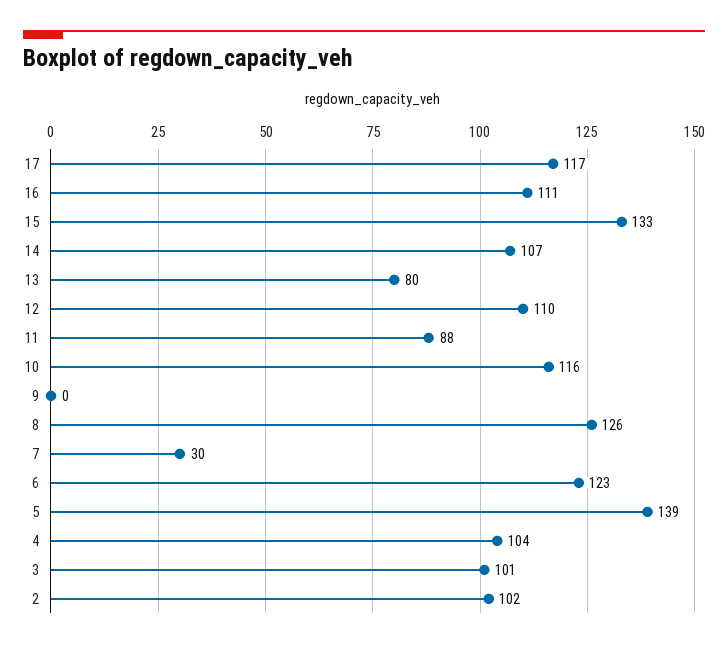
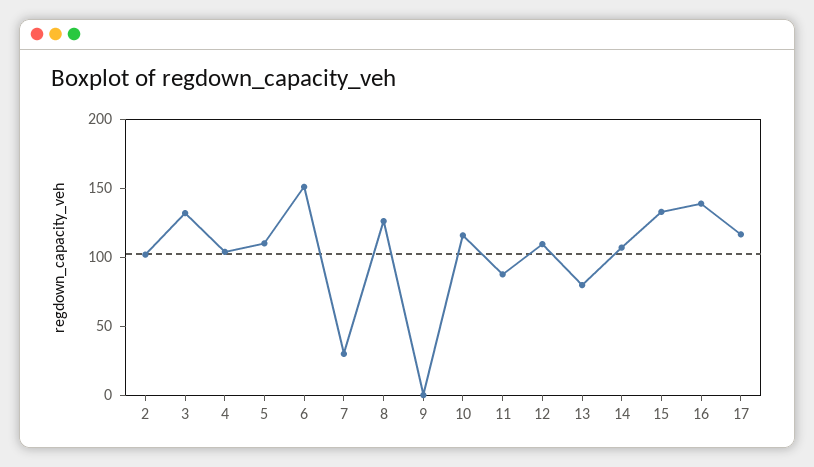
16: 111 -> 140
6: 123 -> 150
5: 139 -> 110
3: 101 -> 130

